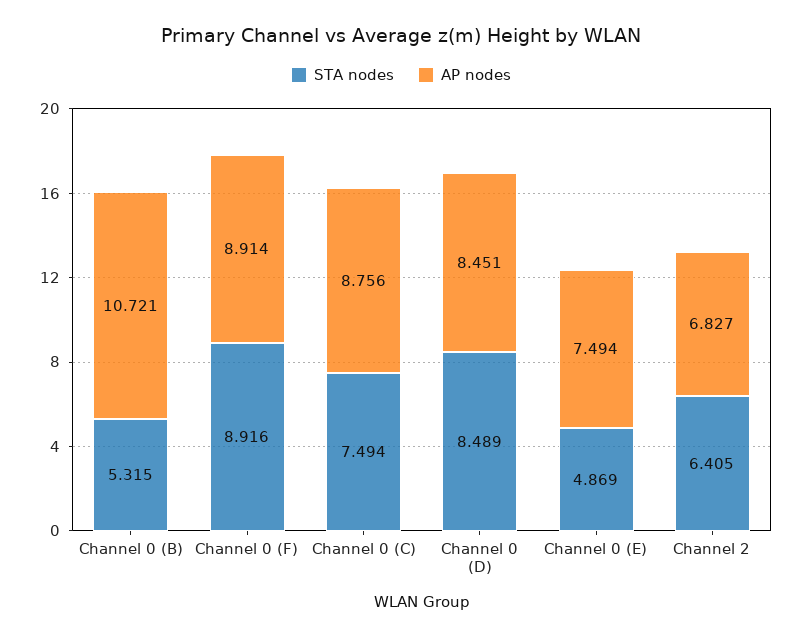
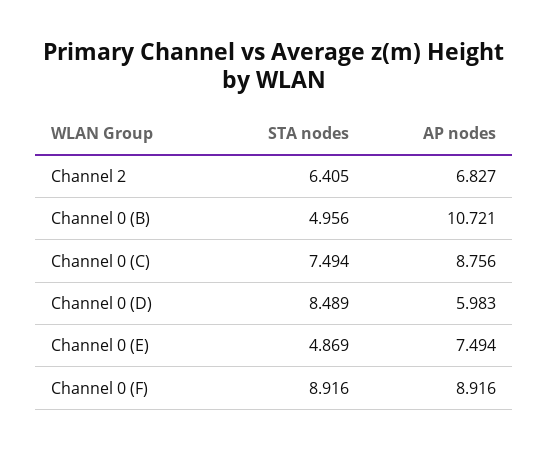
STA nodes, Channel 0 (B): 5.315 -> 4.956
AP nodes, Channel 0 (F): 8.914 -> 8.916
AP nodes, Channel 0 (D): 8.451 -> 5.983

